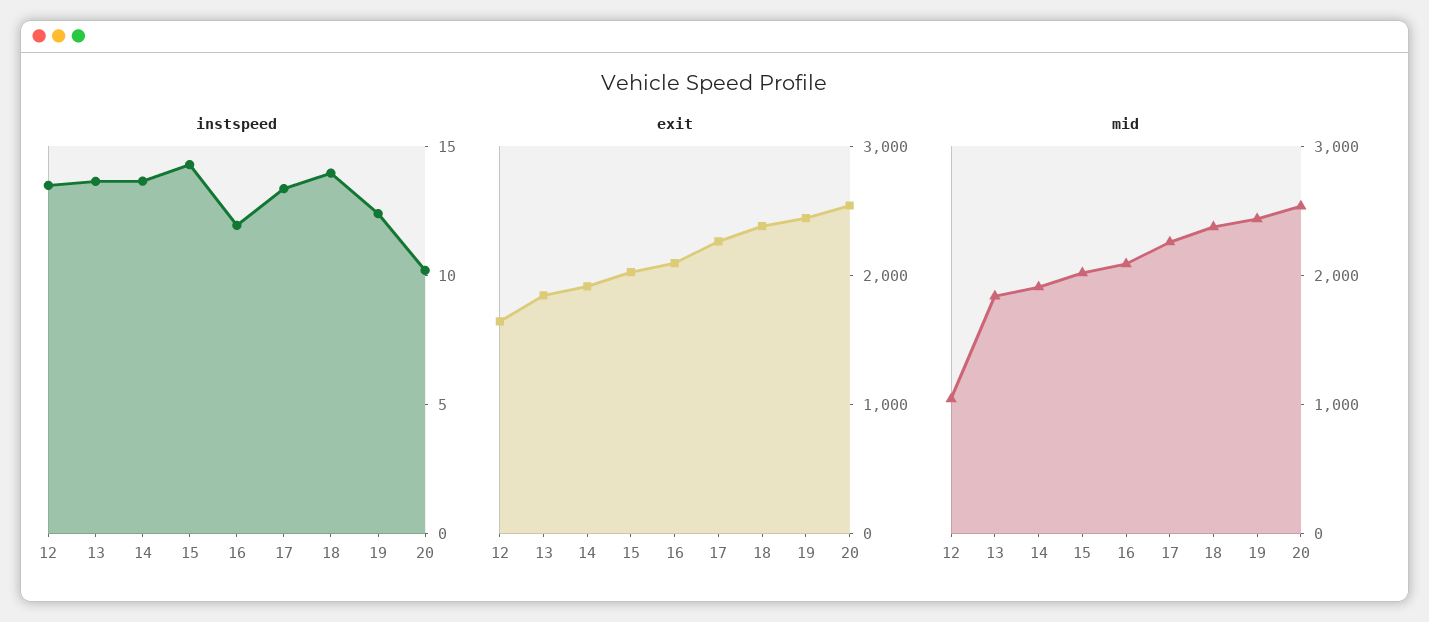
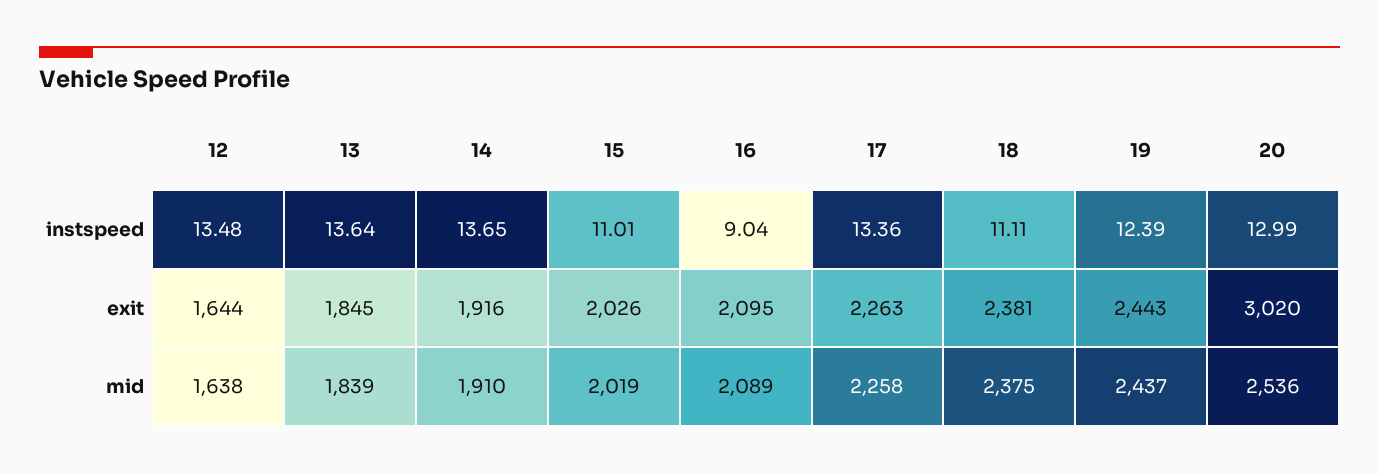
instspeed, 15: 14 -> 11.01
instspeed, 16: 12 -> 9.04
instspeed, 18: 14 -> 11.11
instspeed, 20: 10 -> 12.99
exit, 20: 2600 -> 3020
mid, 12: 1000 -> 1638

